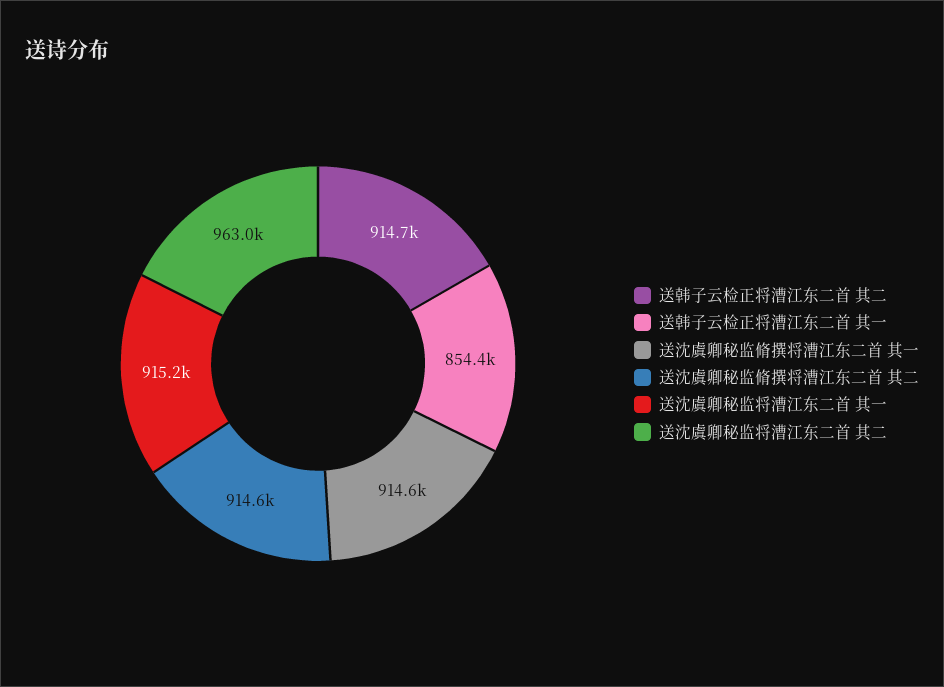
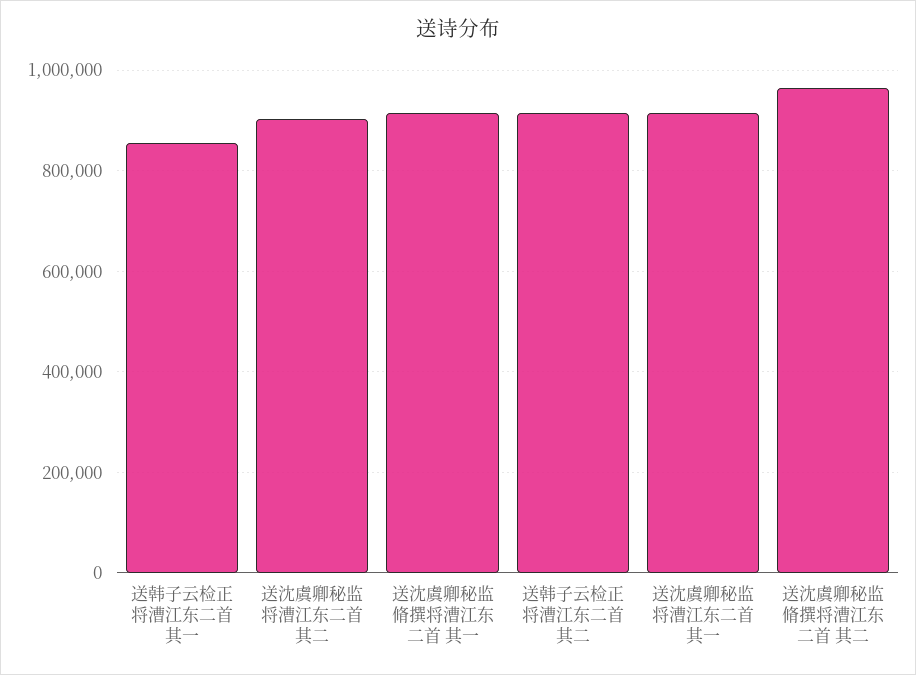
送沈虞卿秘监脩撰将漕江东二首 其二: 914600 -> 960000
送沈虞卿秘监将漕江东二首 其二: 963000 -> 900000

